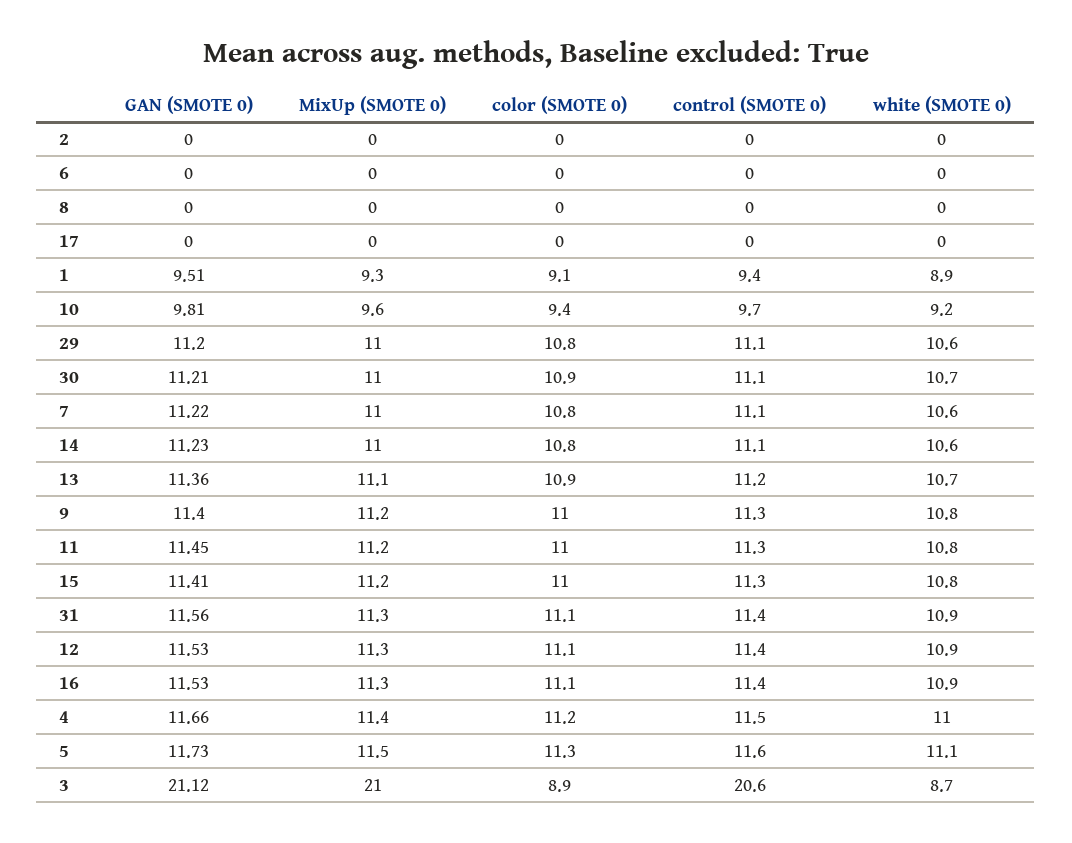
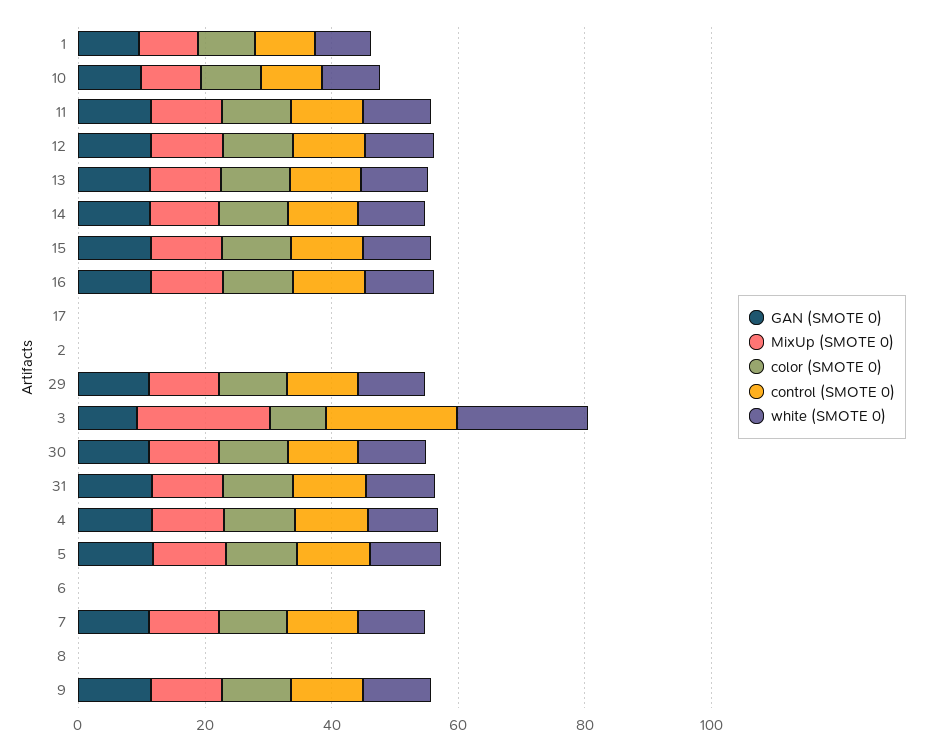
GAN (SMOTE 0), 3: 21.12 -> 10
white (SMOTE 0), 3: 8.7 -> 20

